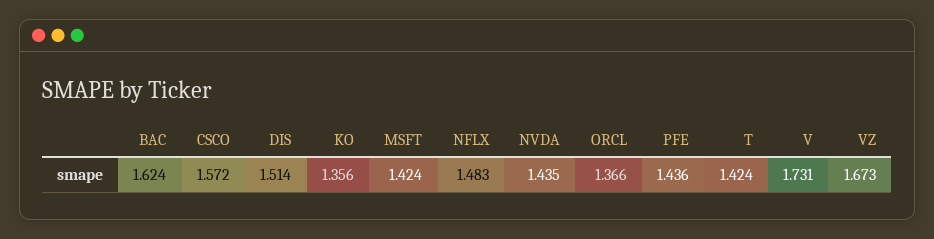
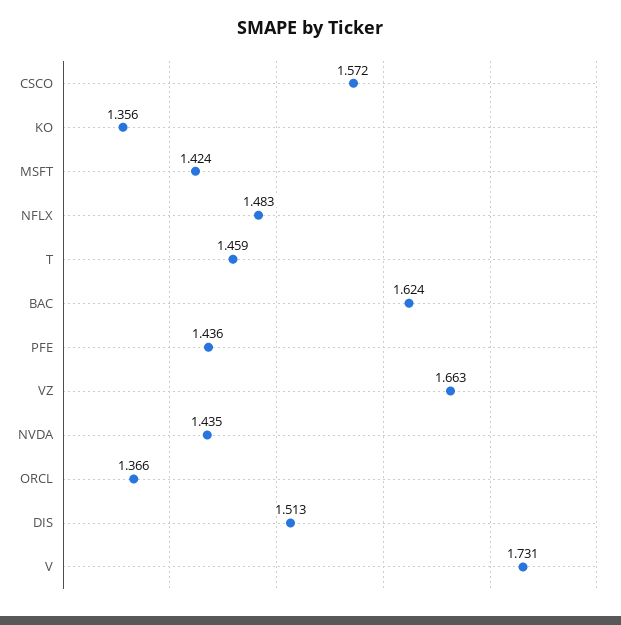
DIS: 1.514 -> 1.513
T: 1.424 -> 1.459
VZ: 1.673 -> 1.663

